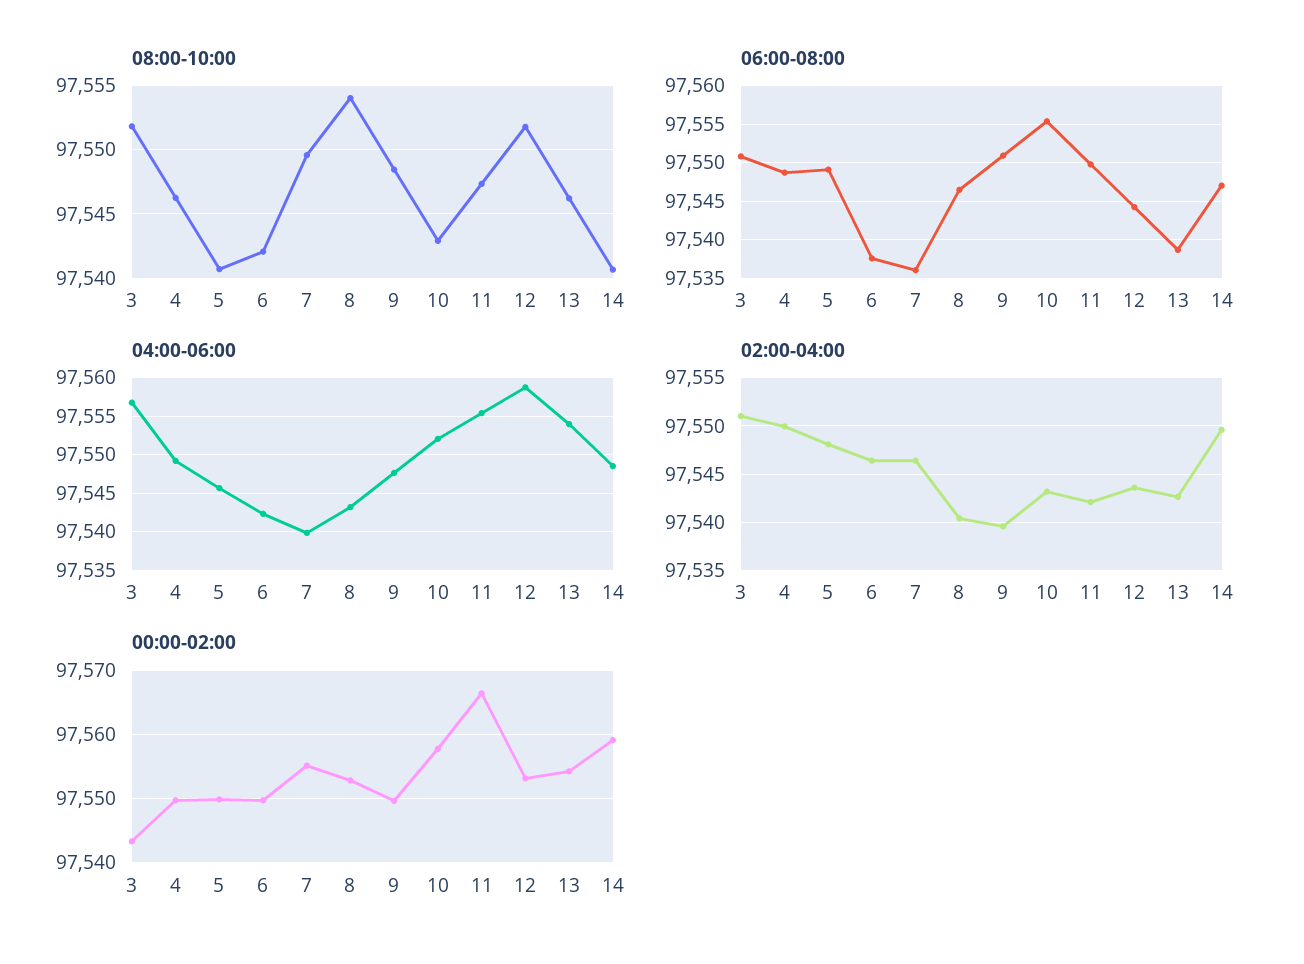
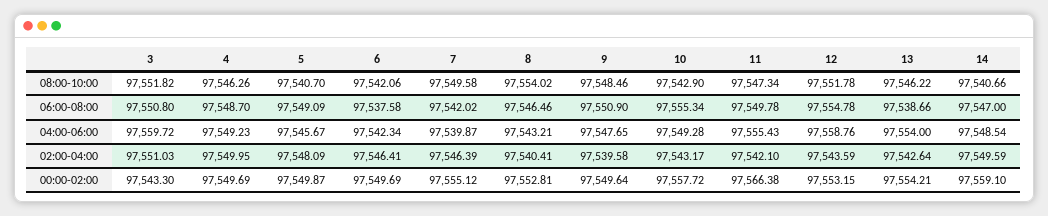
06:00-08:00, 7: 97536 -> 97542.02
06:00-08:00, 12: 97544 -> 97554.78
04:00-06:00, 3: 97557 -> 97559.72
04:00-06:00, 10: 97552 -> 97549.28

